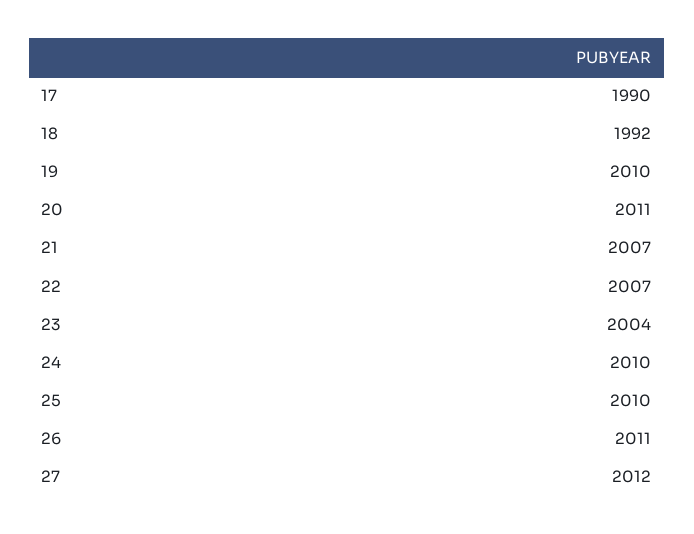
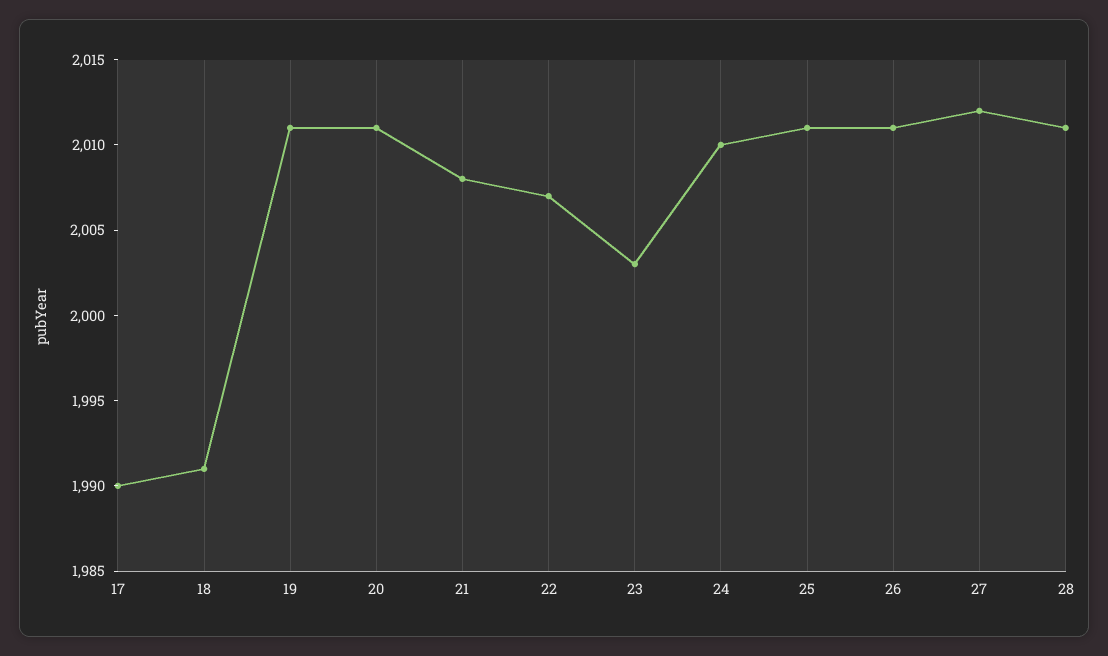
18: 1992 -> 1991
19: 2010 -> 2011
21: 2007 -> 2008
23: 2004 -> 2003
25: 2010 -> 2011
28: none -> 2011

